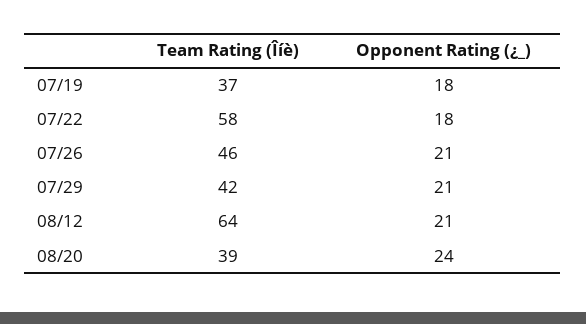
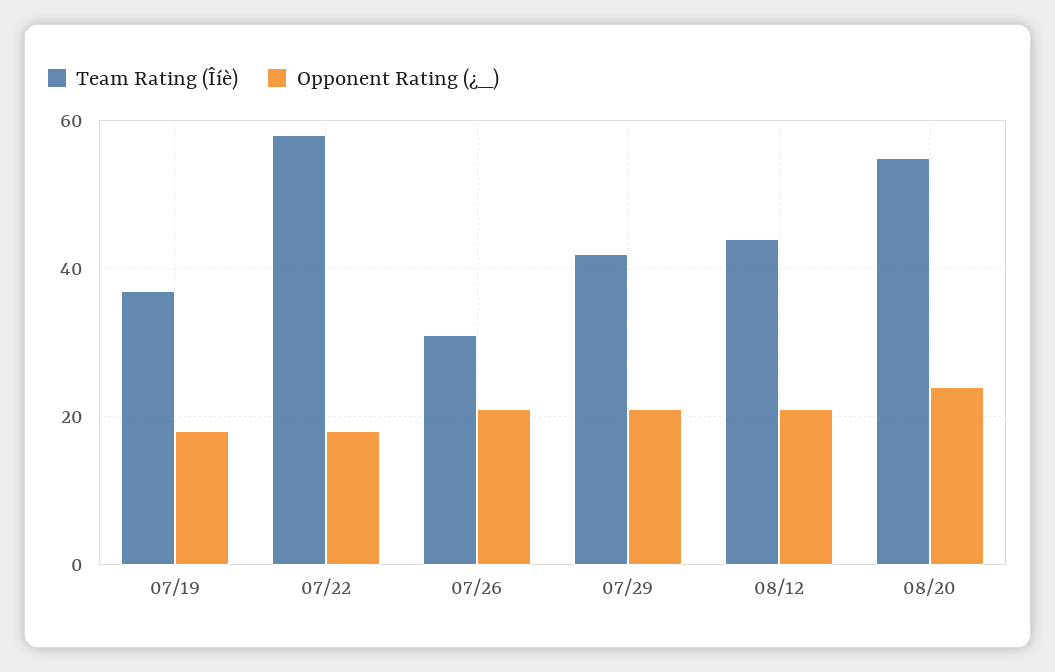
Team Rating (Îíè), 07/26: 46 -> 30
Team Rating (Îíè), 08/12: 64 -> 45
Team Rating (Îíè), 08/20: 39 -> 55

